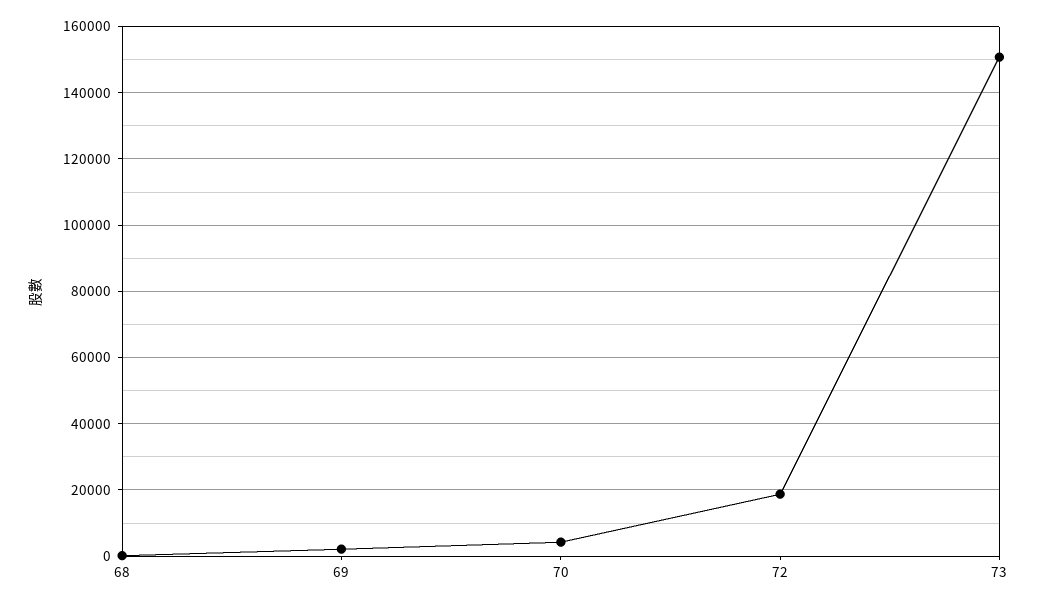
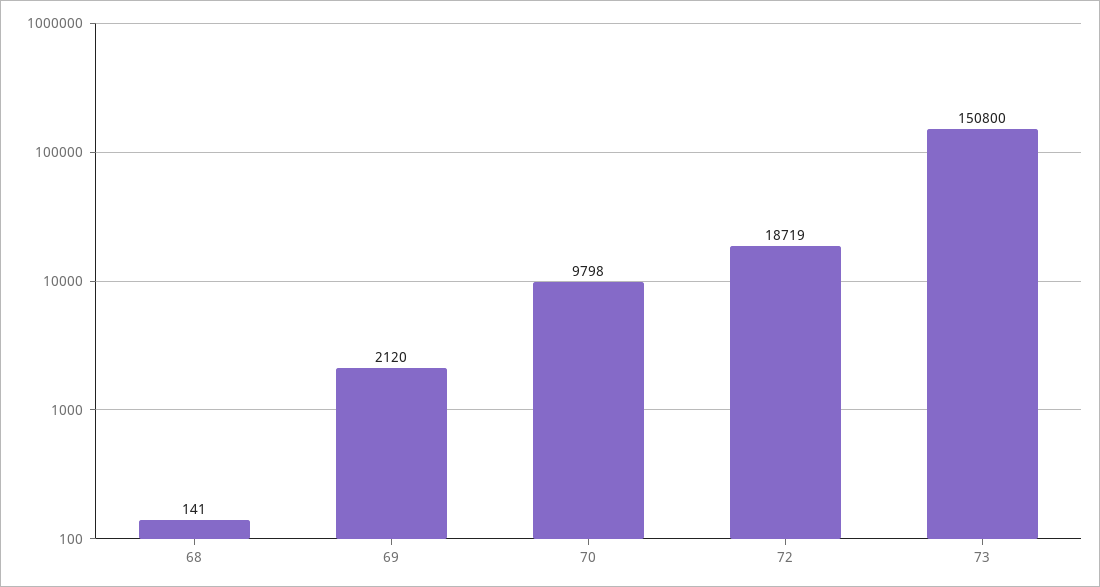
70: 4000 -> 9798

